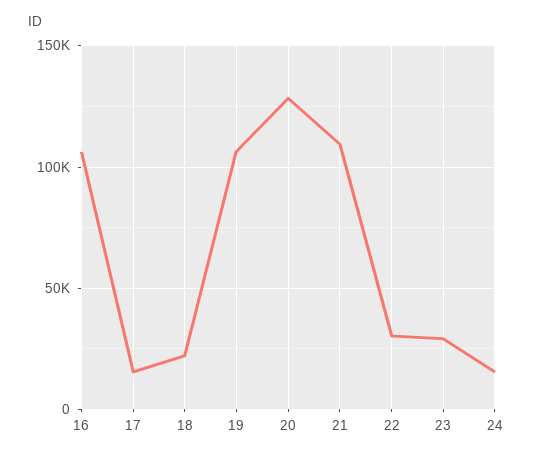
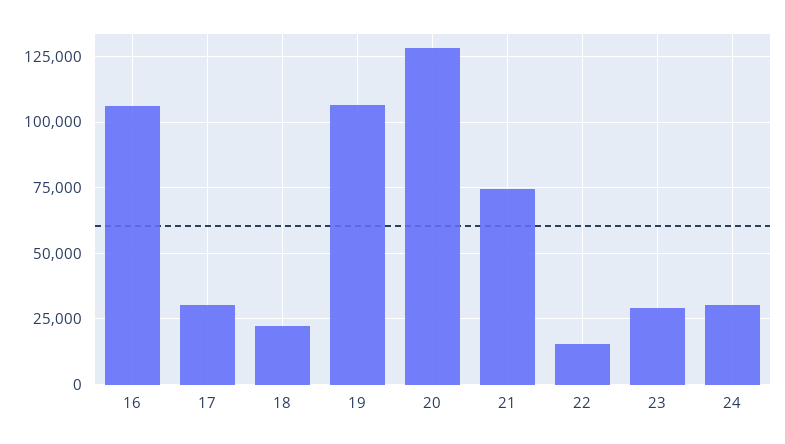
17: 15000 -> 30000
21: 110000 -> 75000
22: 30000 -> 15000
24: 15000 -> 30000

